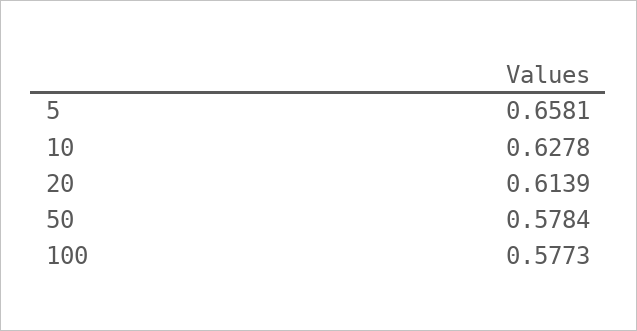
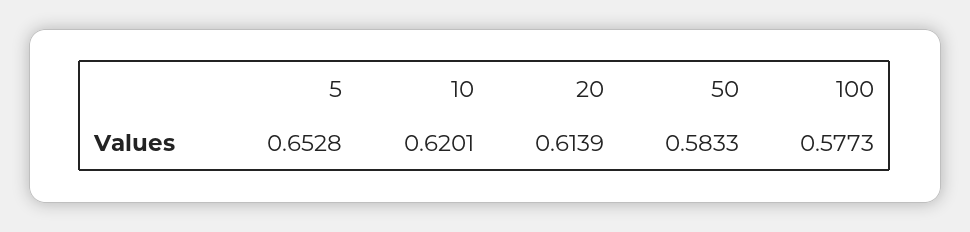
5: 0.6581 -> 0.6528
10: 0.6278 -> 0.6201
50: 0.5784 -> 0.5833

